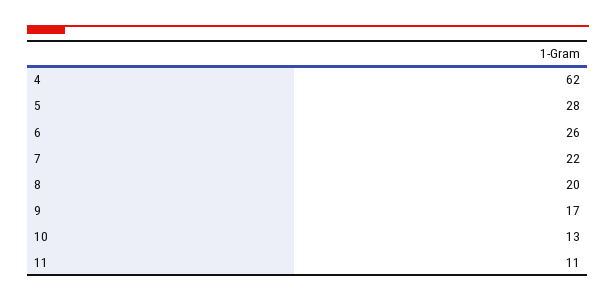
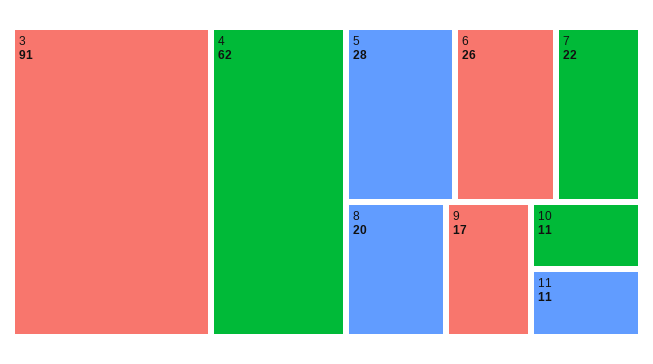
10: 13 -> 11
3: none -> 91

